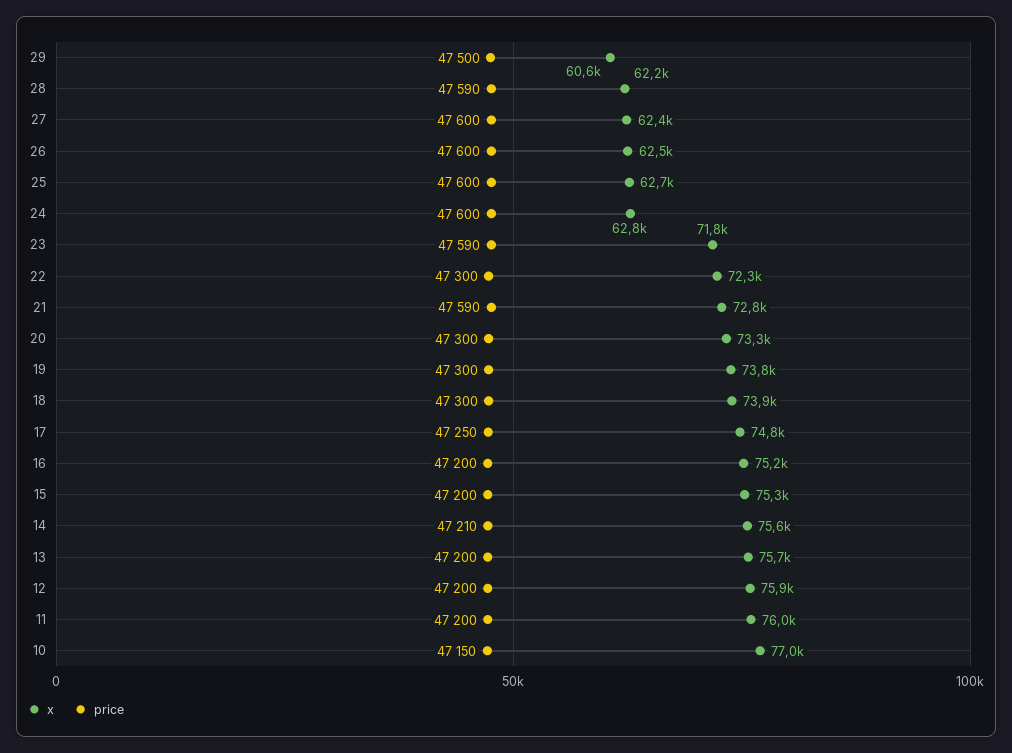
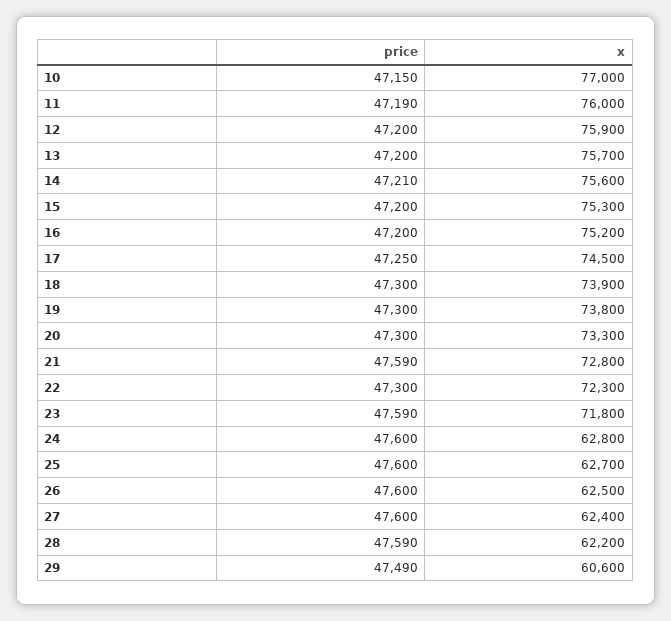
price, 29: 47500 -> 47490
x, 17: 74800 -> 74500
price, 11: 47200 -> 47190

